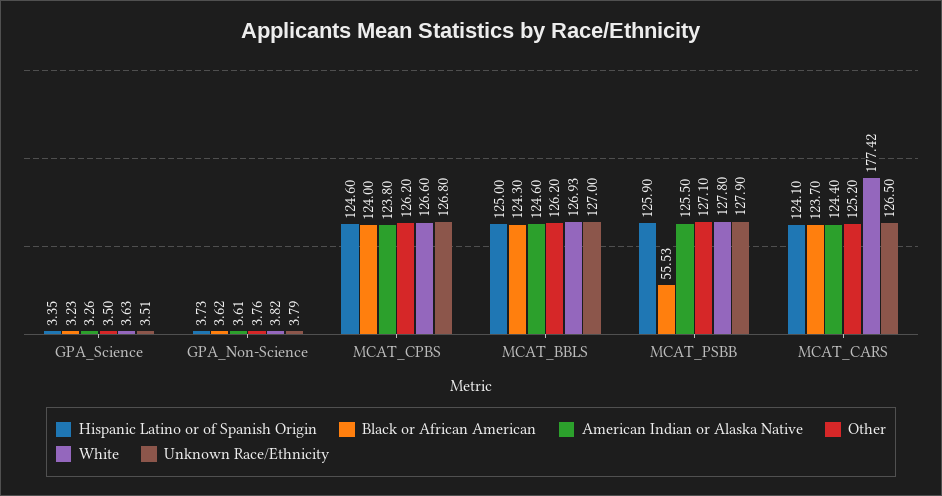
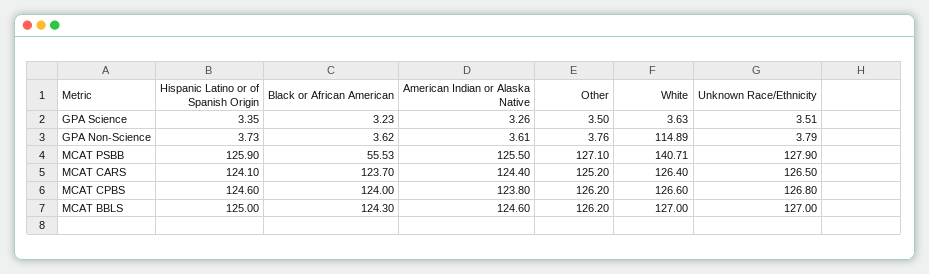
White, GPA_Non-Science: 3.82 -> 114.89
White, MCAT_BBLS: 126.93 -> 127
White, MCAT_PSBB: 127.8 -> 140.71
White, MCAT_CARS: 177.42 -> 126.4

